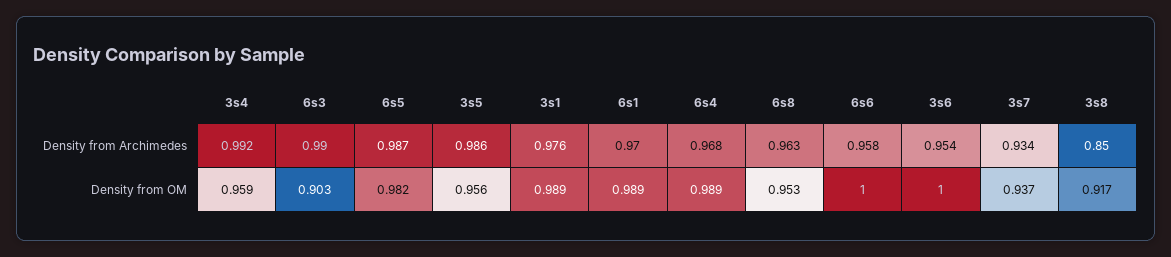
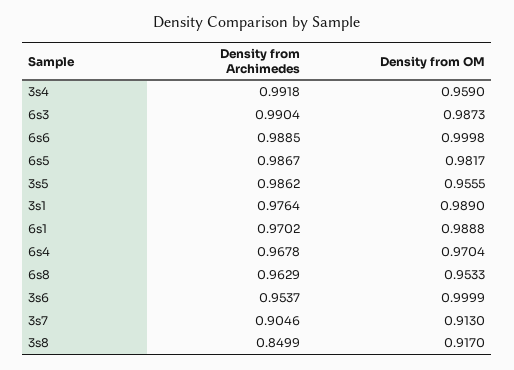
6s6, Density from Archimedes: 0.958 -> 0.9885
3s7, Density from Archimedes: 0.934 -> 0.9046
6s3, Density from OM: 0.903 -> 0.9873
6s4, Density from OM: 0.989 -> 0.9704
3s7, Density from OM: 0.937 -> 0.913

